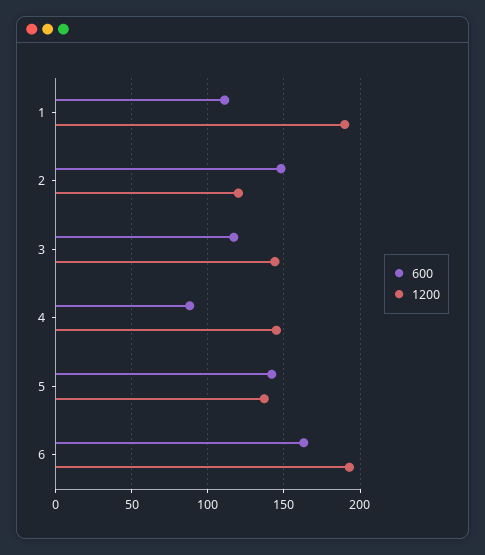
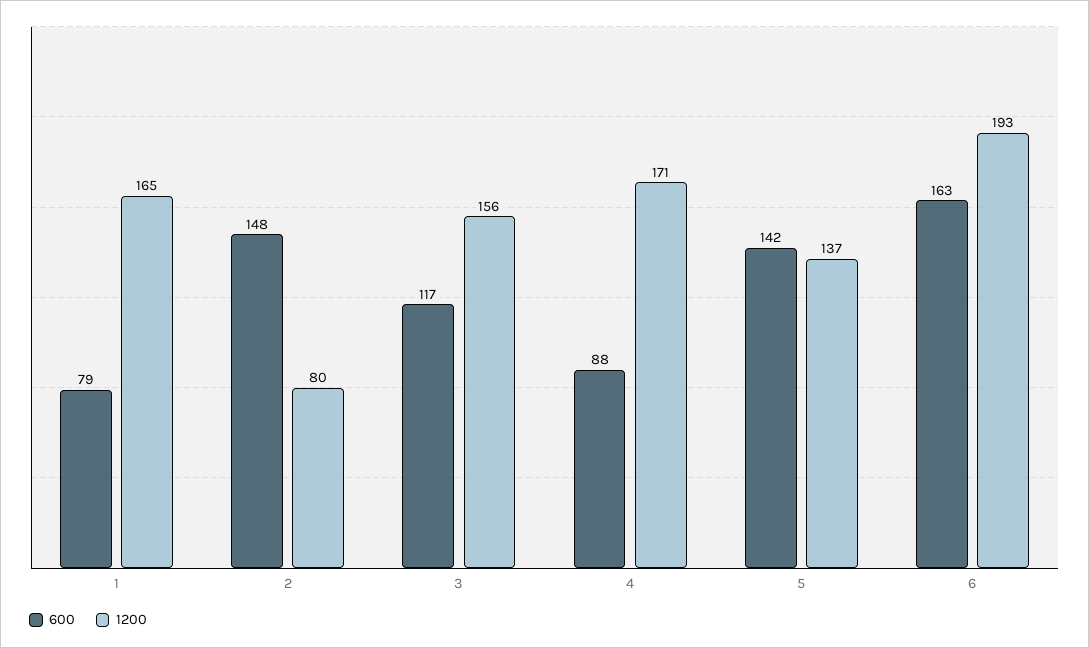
600, 1: 110 -> 79
1200, 1: 190 -> 165
1200, 2: 120 -> 80
1200, 3: 145 -> 156
1200, 4: 145 -> 171

